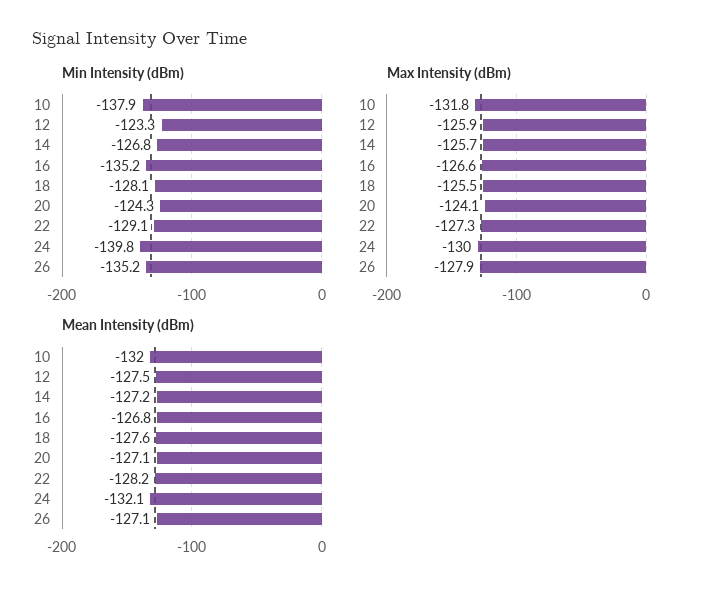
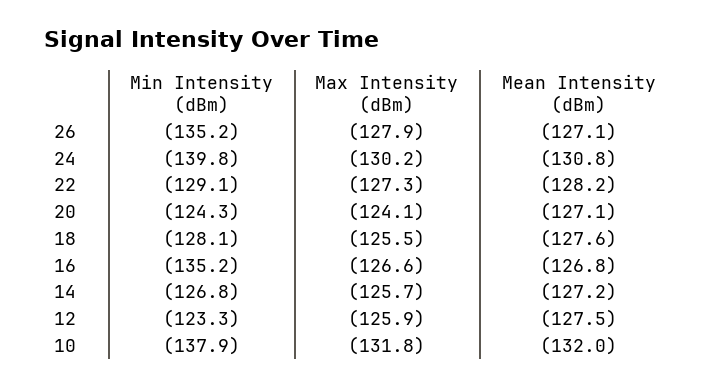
Max Intensity (dBm), 24: -130 -> -130.2
Mean Intensity (dBm), 24: -132.1 -> -130.8

